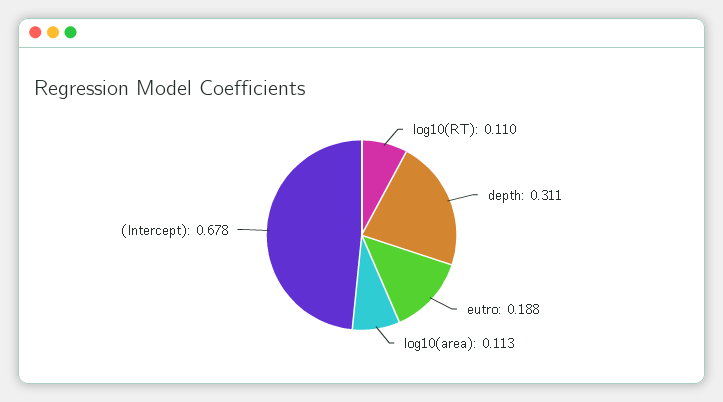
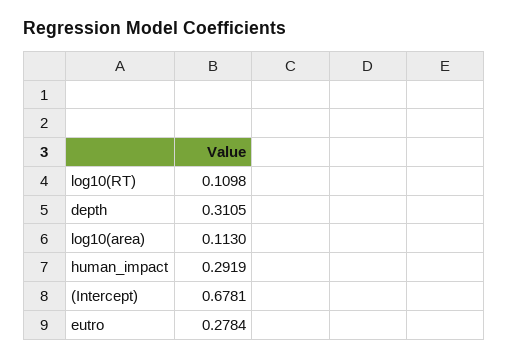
eutro: 0.188 -> 0.2784
human_impact: none -> 0.2919

